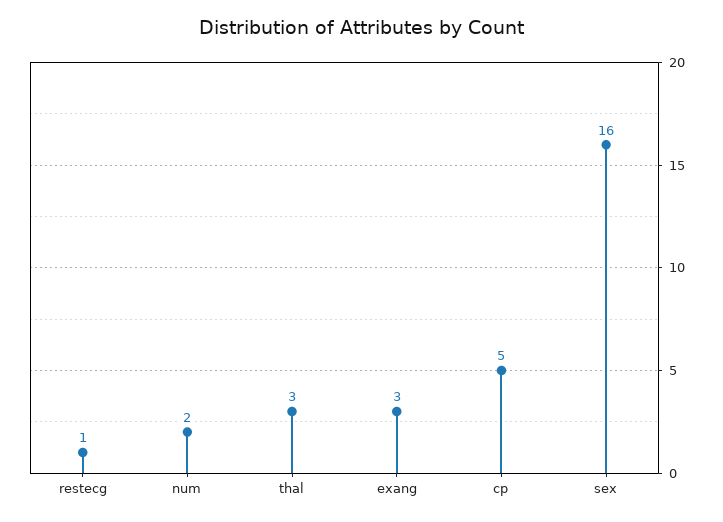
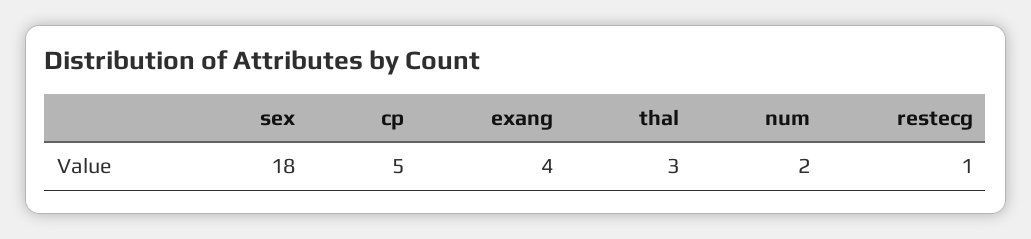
exang: 3 -> 4
sex: 16 -> 18

